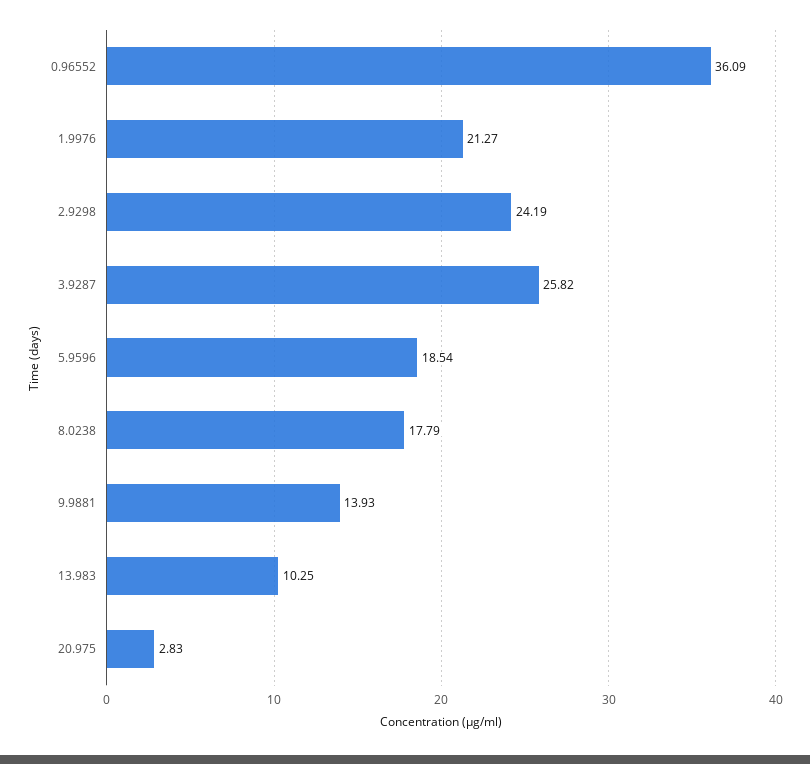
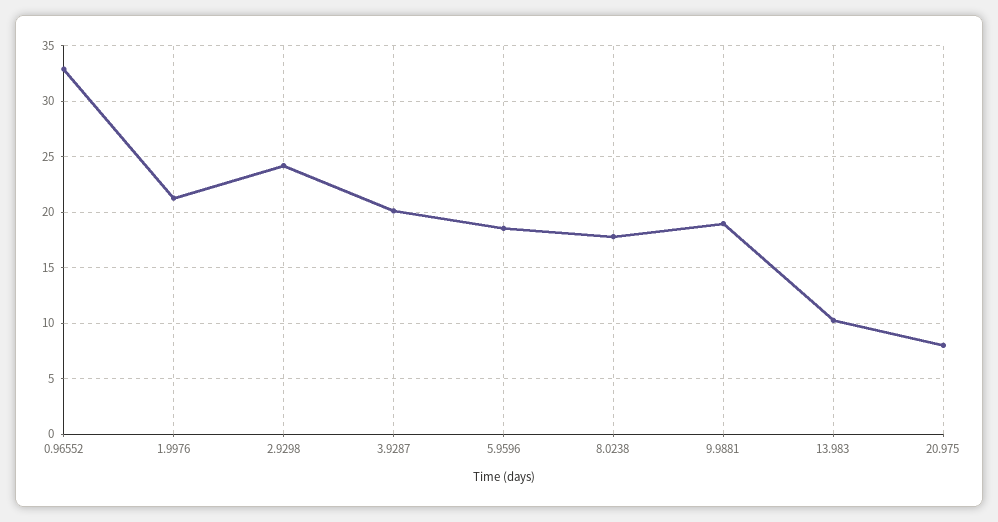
0.96552: 36.09 -> 33
3.9287: 25.82 -> 20
9.9881: 13.93 -> 19
20.975: 2.83 -> 8

